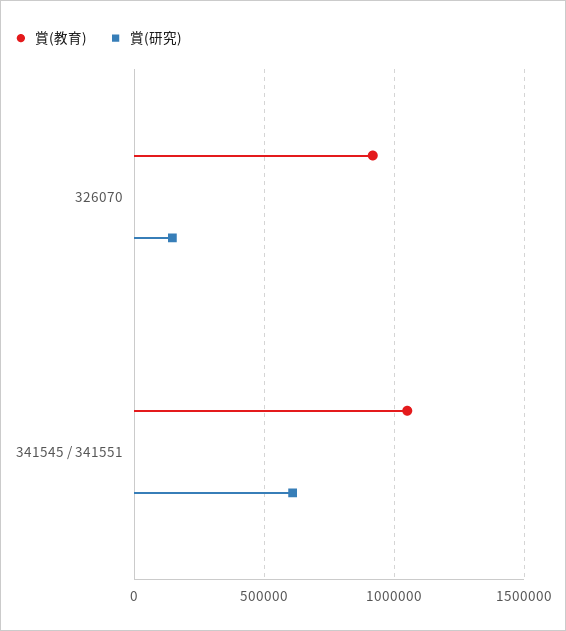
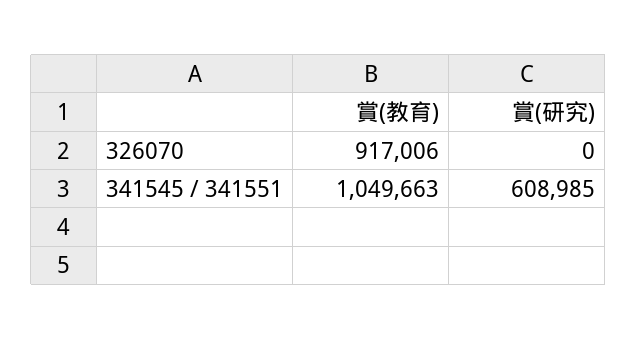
賞(研究), 326070: 150000 -> 0

